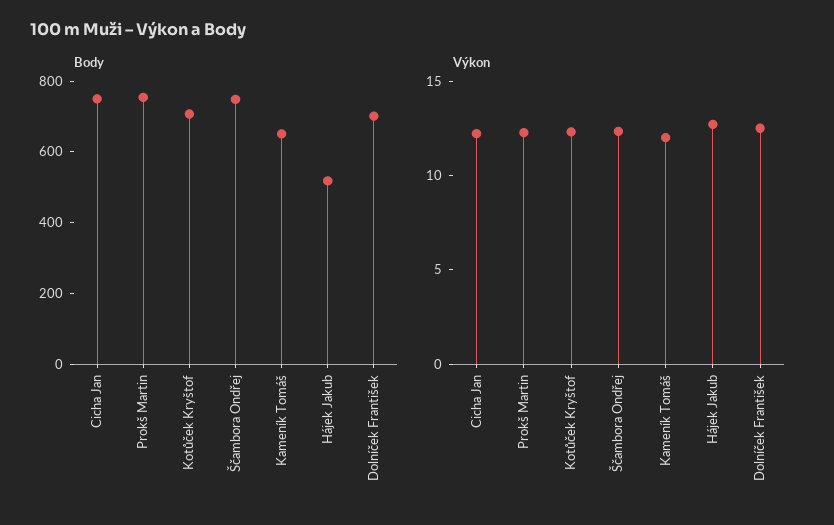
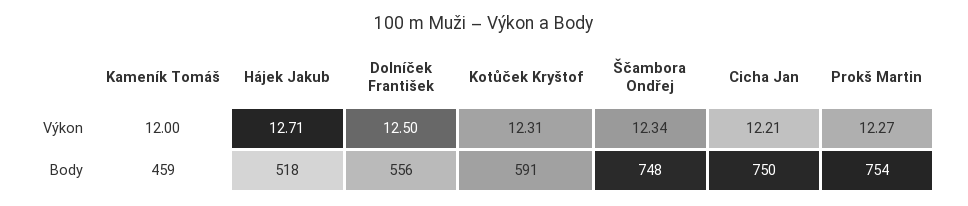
Body, Kotůček Kryštof: 700 -> 591
Body, Kameník Tomáš: 650 -> 459
Body, Dolníček František: 700 -> 556

